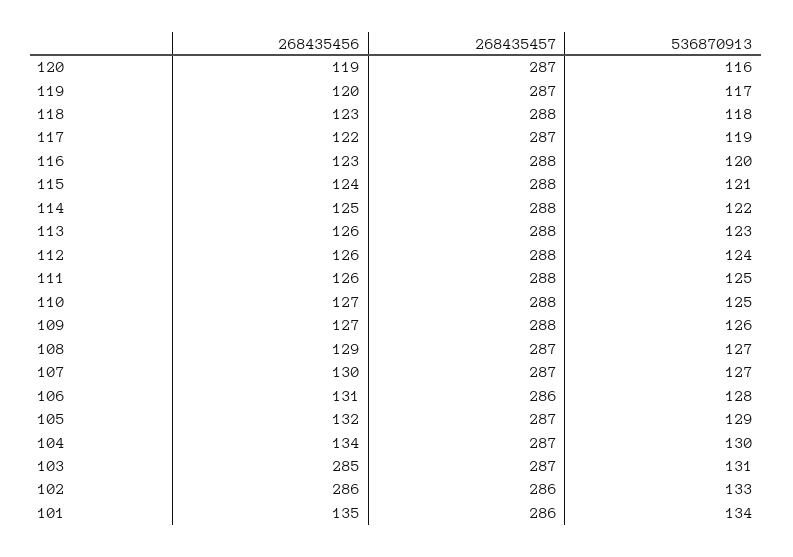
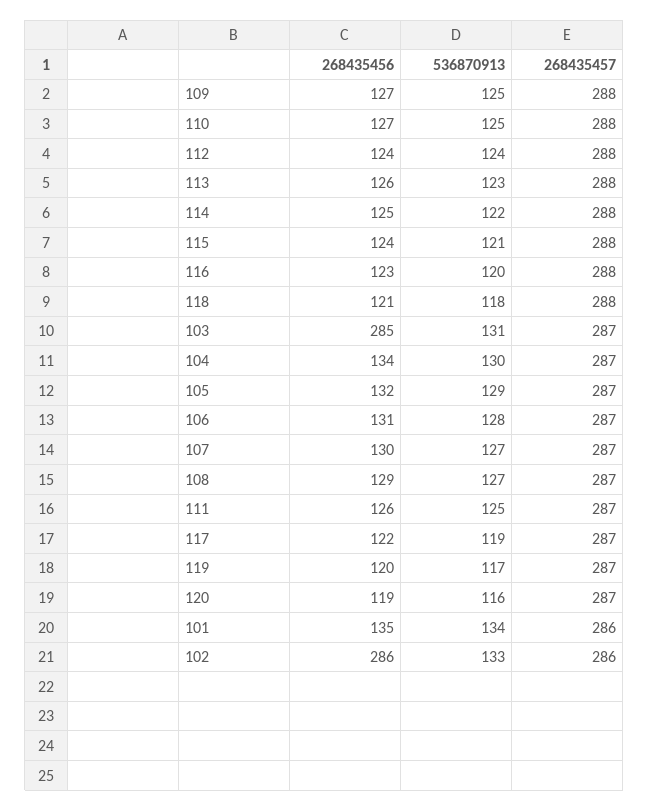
268435456, 118: 123 -> 121
268435456, 112: 126 -> 124
268435457, 111: 288 -> 287
536870913, 109: 126 -> 125
268435457, 106: 286 -> 287

